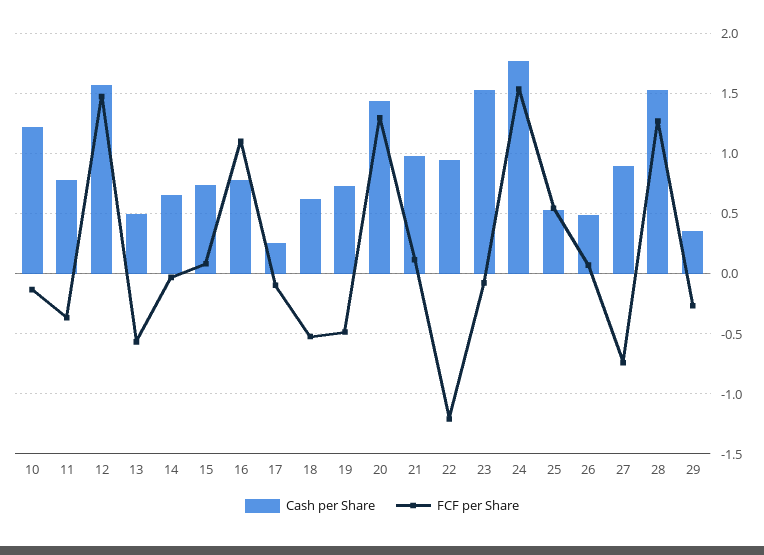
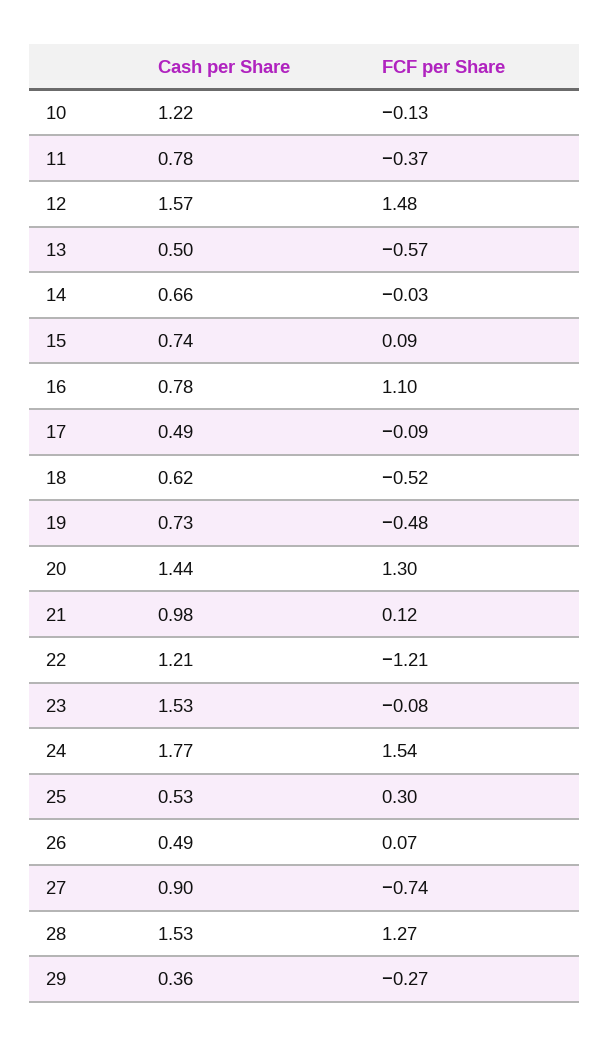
Cash per Share, 17: 0.25 -> 0.49
Cash per Share, 22: 0.95 -> 1.21
FCF per Share, 25: 0.55 -> 0.3

